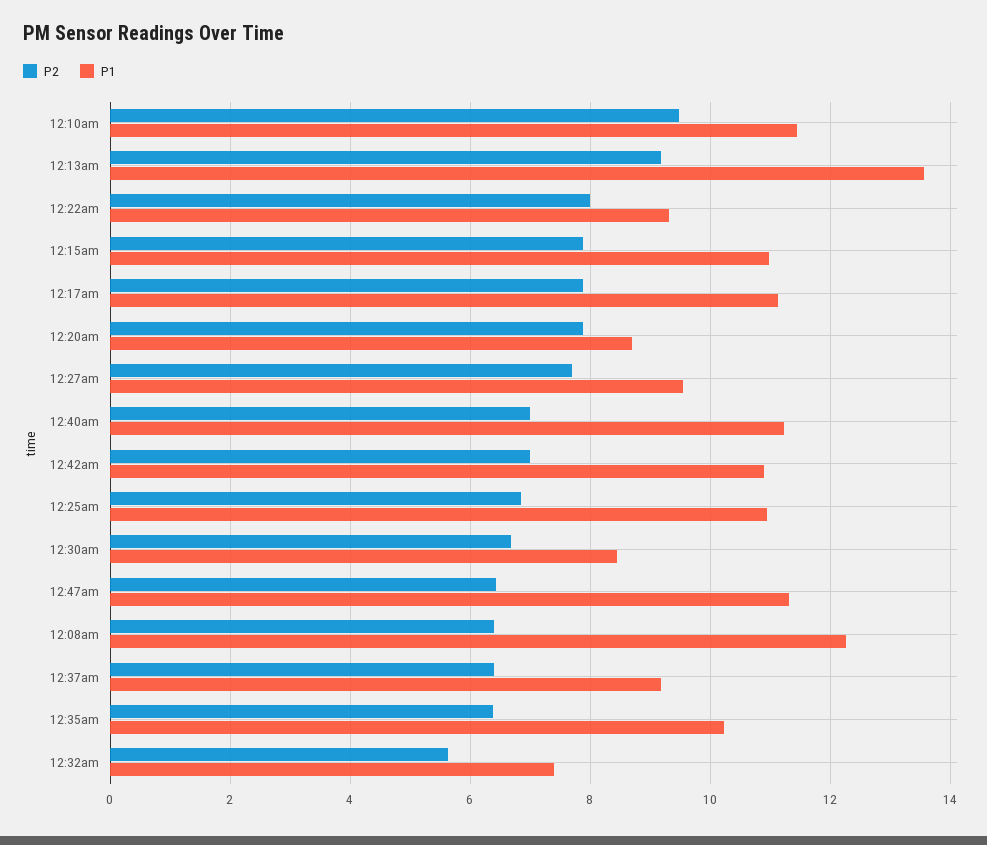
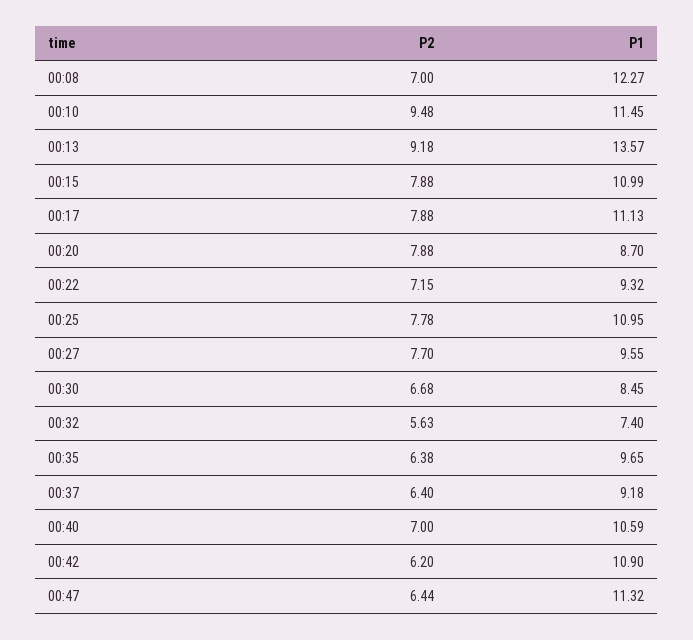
P2, 12:22am: 8 -> 7.15
P1, 12:40am: 11.2 -> 10.59
P2, 12:42am: 7 -> 6.2
P2, 12:25am: 6.8 -> 7.78
P2, 12:08am: 6.4 -> 7
P1, 12:35am: 10.2 -> 9.65

